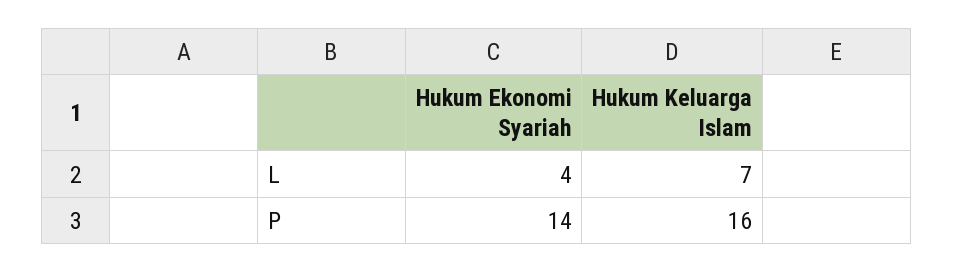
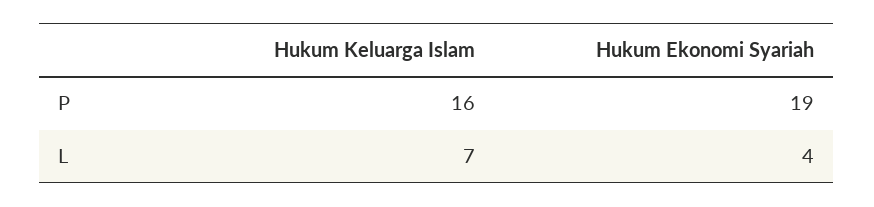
Hukum Ekonomi Syariah, P: 14 -> 19

